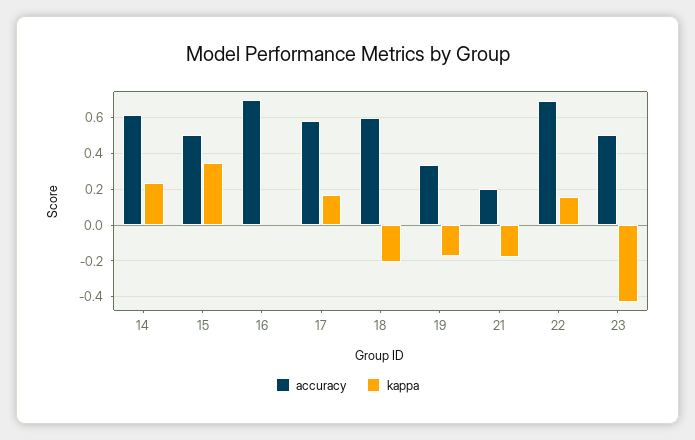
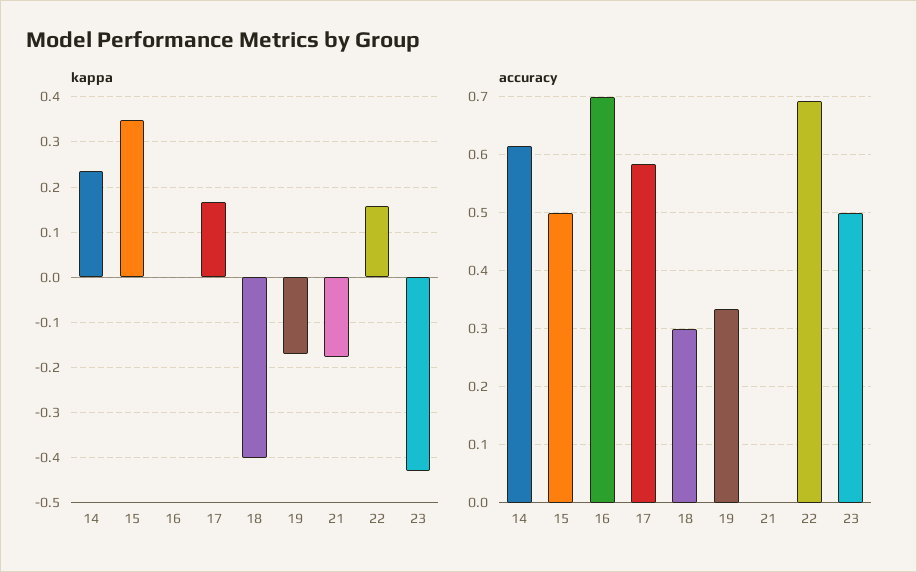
accuracy, 18: 0.6 -> 0.3
kappa, 18: -0.2 -> -0.4
accuracy, 21: 0.2 -> 0

